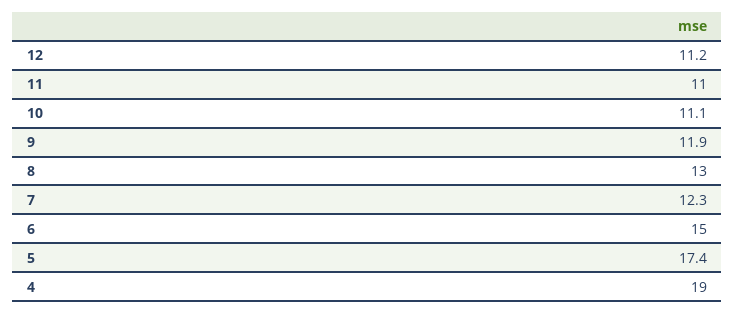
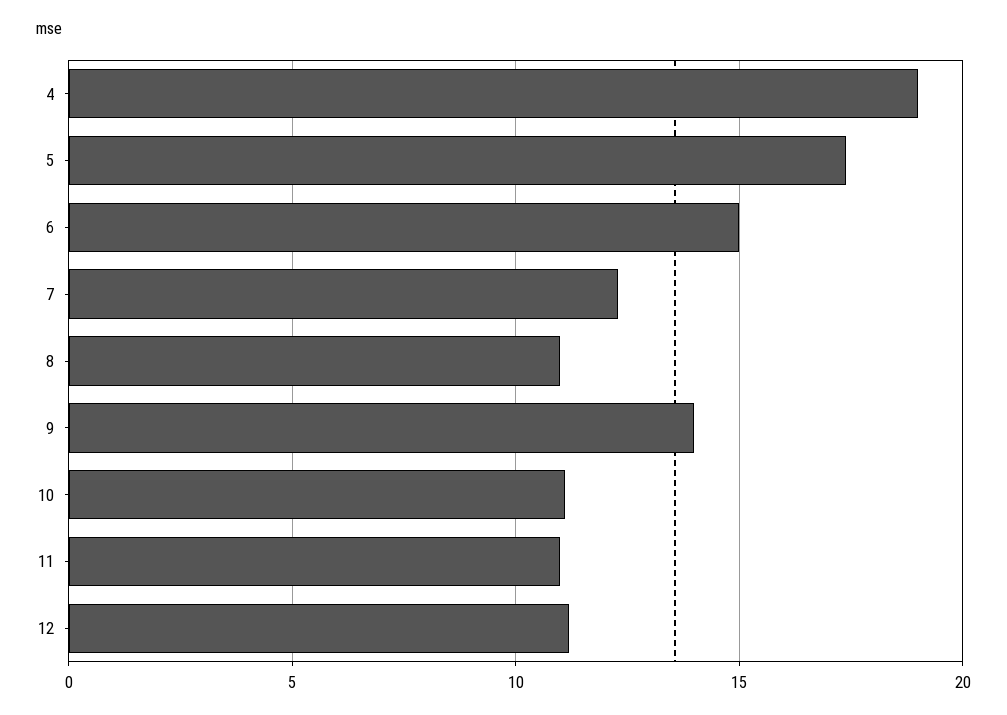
9: 11.9 -> 14
8: 13 -> 11

